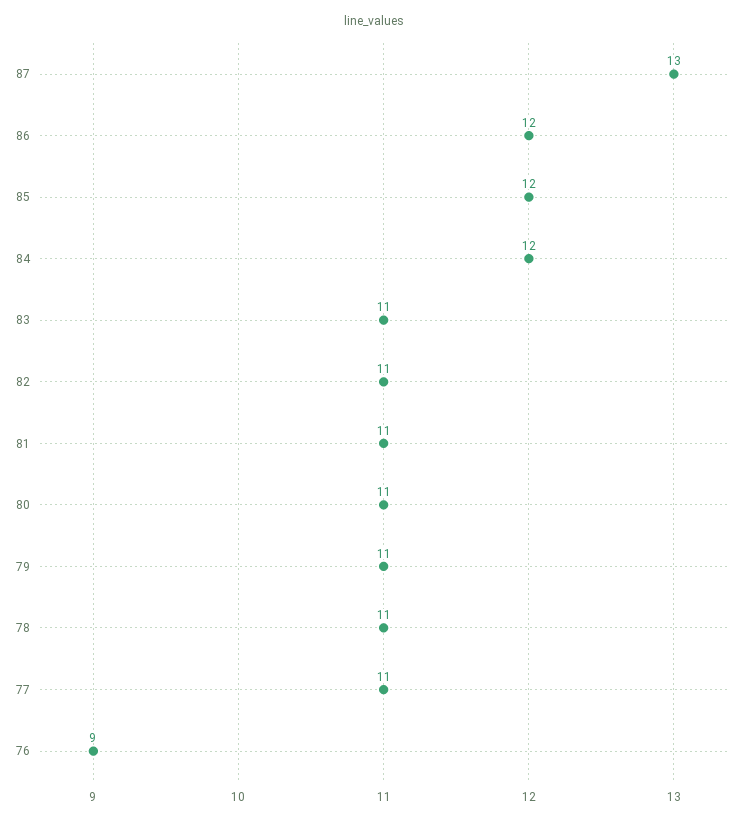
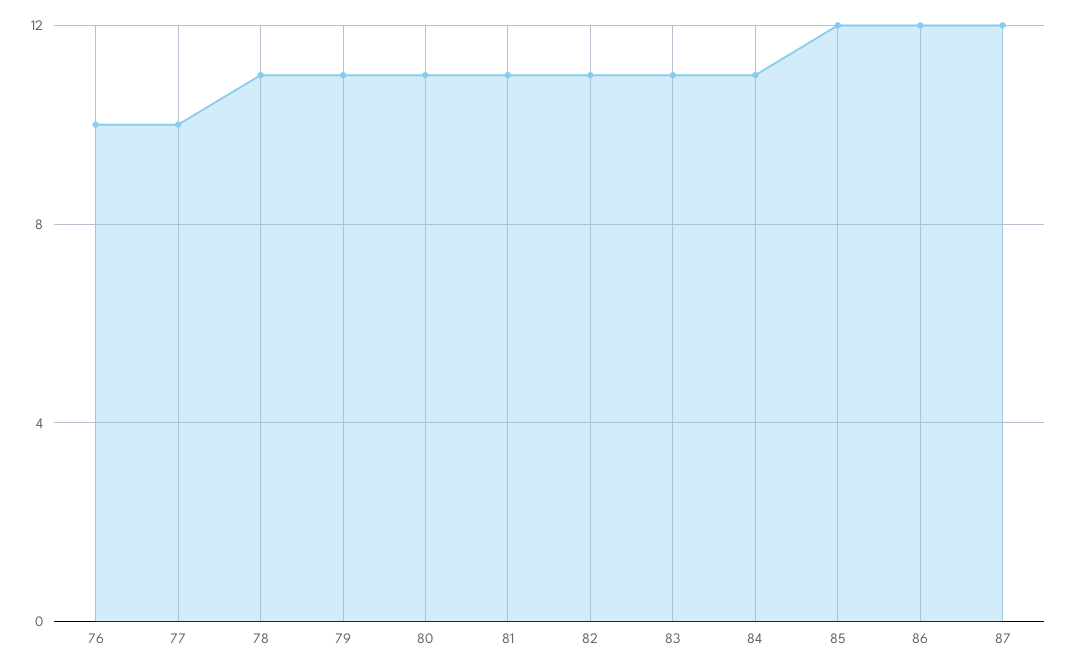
87: 13 -> 12
84: 12 -> 11
77: 11 -> 10
76: 9 -> 10

